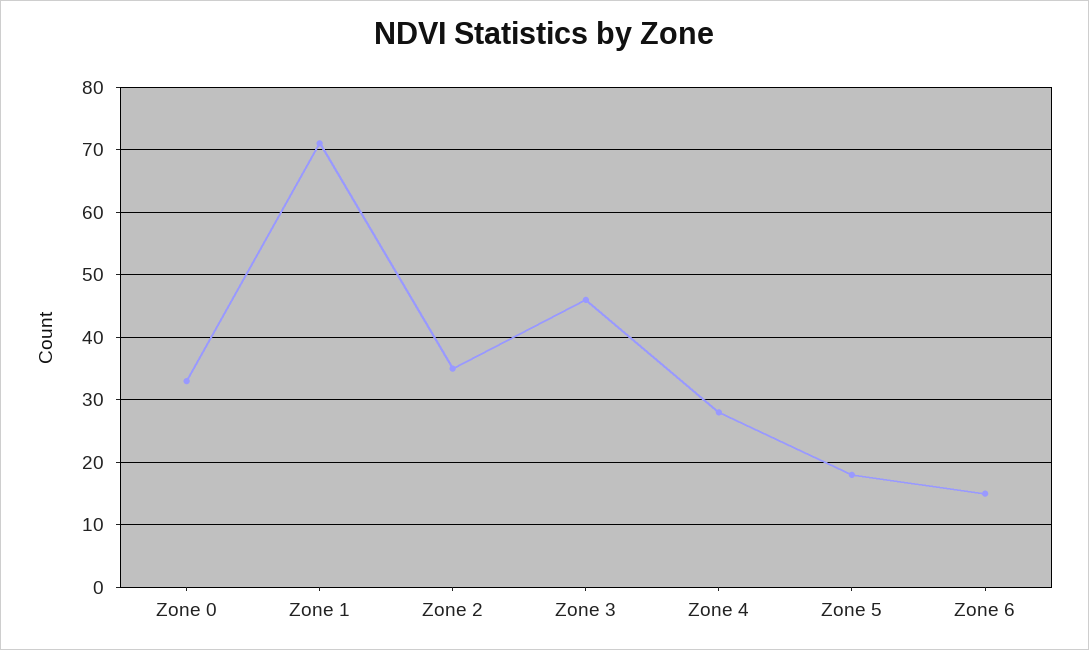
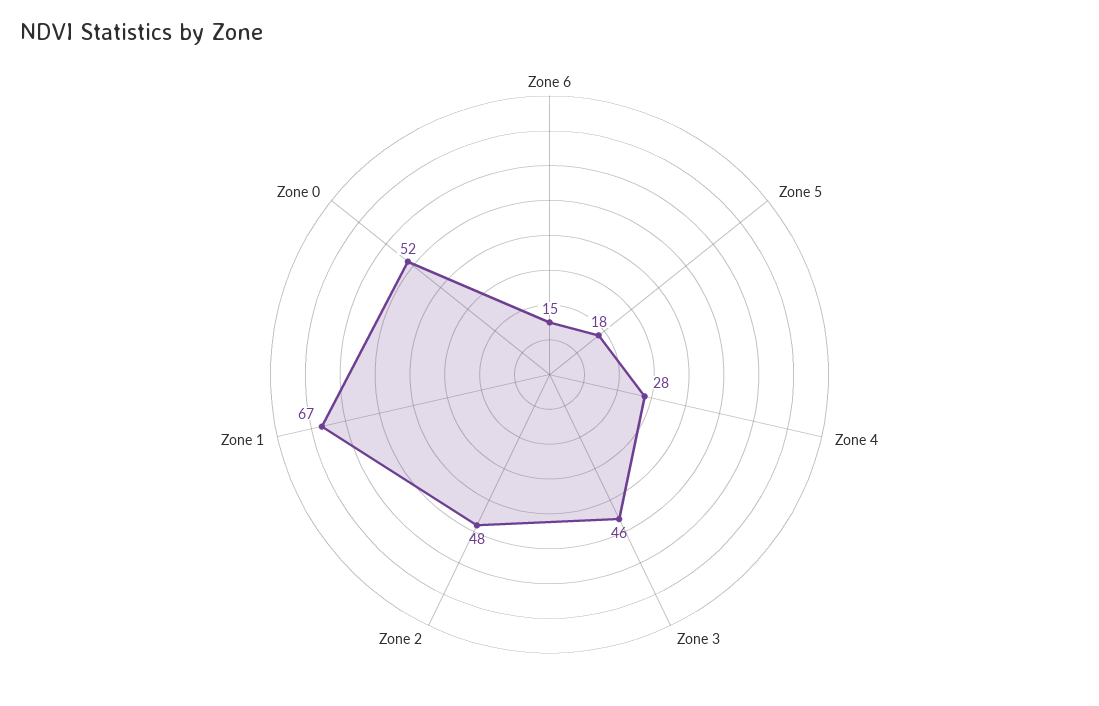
Zone 0: 33 -> 52
Zone 1: 71 -> 67
Zone 2: 35 -> 48

